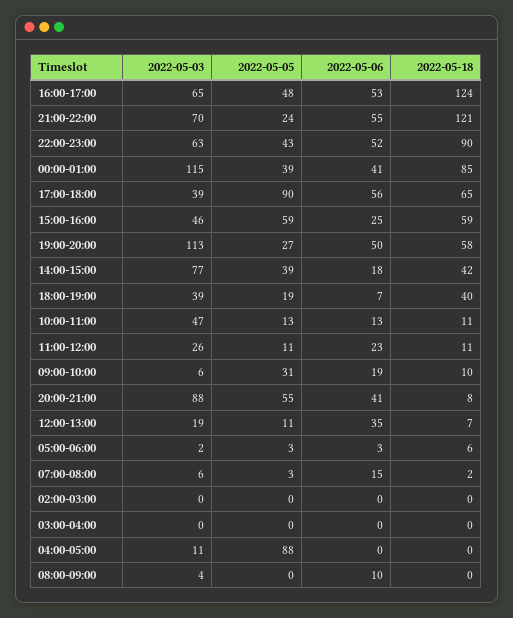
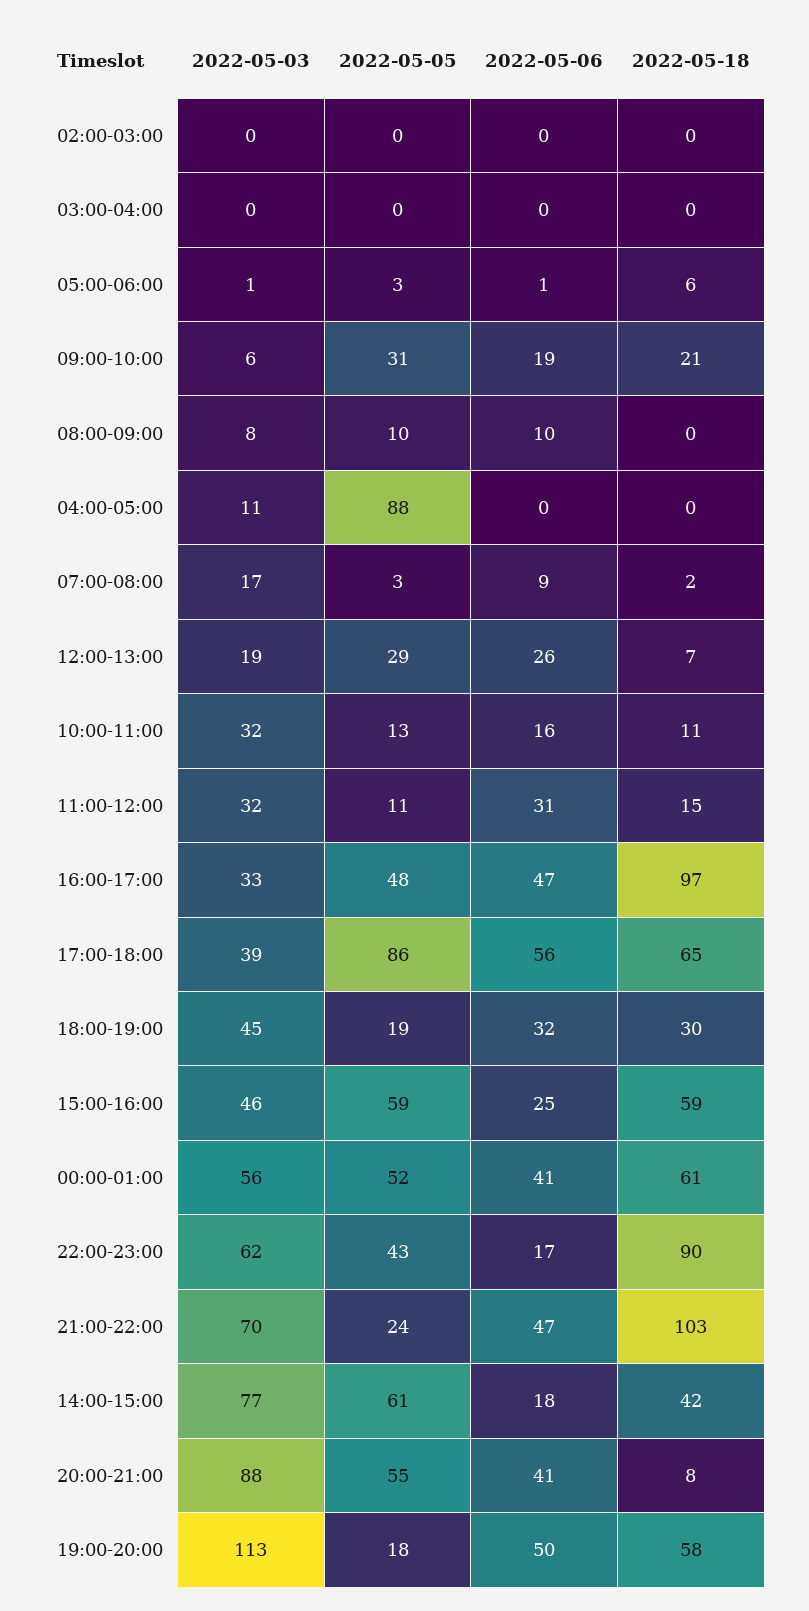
2022-05-03, 16:00-17:00: 65 -> 33
2022-05-06, 16:00-17:00: 53 -> 47
2022-05-18, 16:00-17:00: 124 -> 97
2022-05-06, 21:00-22:00: 55 -> 47
2022-05-18, 21:00-22:00: 121 -> 103
2022-05-03, 22:00-23:00: 63 -> 62
2022-05-06, 22:00-23:00: 52 -> 17
2022-05-03, 00:00-01:00: 115 -> 56
2022-05-05, 00:00-01:00: 39 -> 52
2022-05-18, 00:00-01:00: 85 -> 61
2022-05-05, 17:00-18:00: 90 -> 86
2022-05-05, 19:00-20:00: 27 -> 18
2022-05-05, 14:00-15:00: 39 -> 61
2022-05-03, 18:00-19:00: 39 -> 45
2022-05-06, 18:00-19:00: 7 -> 32
2022-05-18, 18:00-19:00: 40 -> 30
2022-05-03, 10:00-11:00: 47 -> 32
2022-05-06, 10:00-11:00: 13 -> 16
2022-05-03, 11:00-12:00: 26 -> 32
2022-05-06, 11:00-12:00: 23 -> 31
2022-05-18, 11:00-12:00: 11 -> 15
2022-05-18, 09:00-10:00: 10 -> 21
2022-05-05, 12:00-13:00: 11 -> 29
2022-05-06, 12:00-13:00: 35 -> 26
2022-05-03, 05:00-06:00: 2 -> 1
2022-05-06, 05:00-06:00: 3 -> 1
2022-05-03, 07:00-08:00: 6 -> 17
2022-05-06, 07:00-08:00: 15 -> 9
2022-05-03, 08:00-09:00: 4 -> 8
2022-05-05, 08:00-09:00: 0 -> 10

